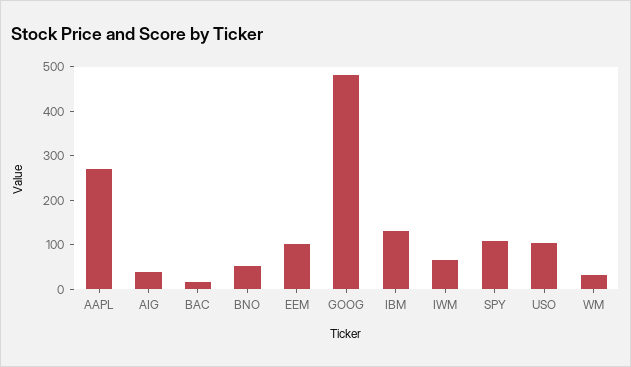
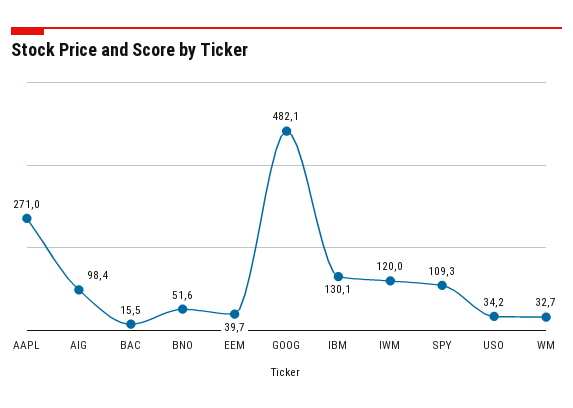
AIG: 40 -> 98.4
EEM: 100 -> 39.7
IWM: 60 -> 120
USO: 100 -> 34.2

